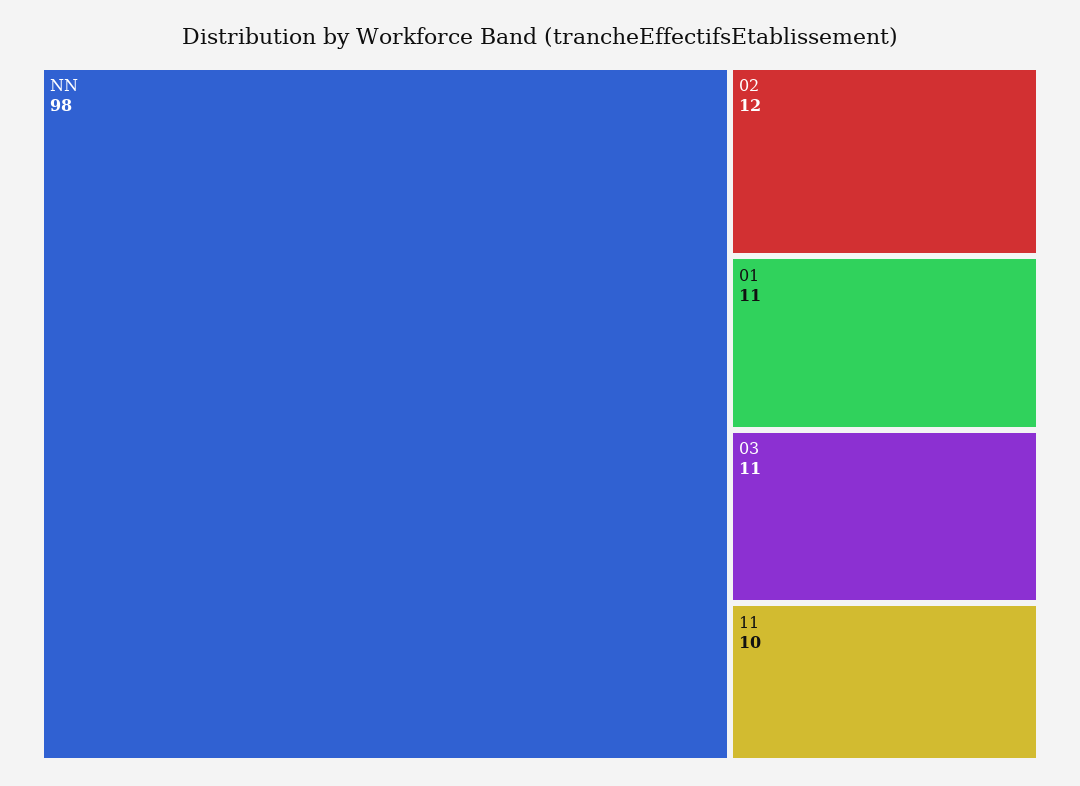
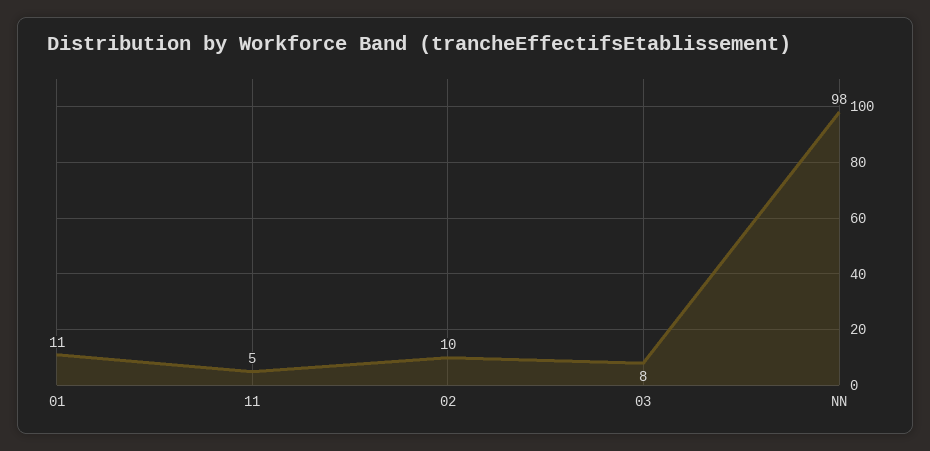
02: 12 -> 10
03: 11 -> 8
11: 10 -> 5

